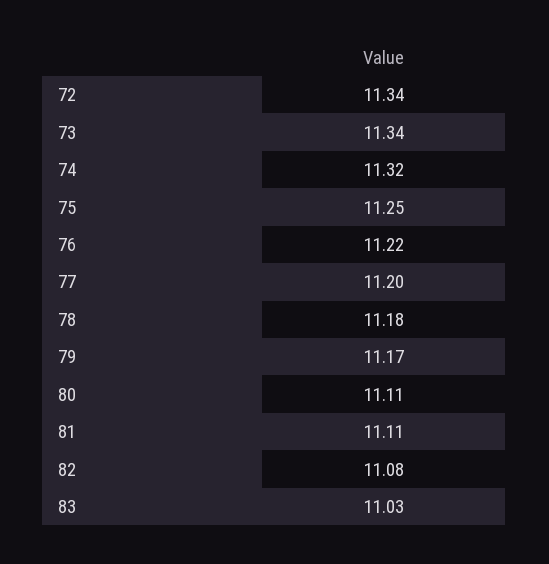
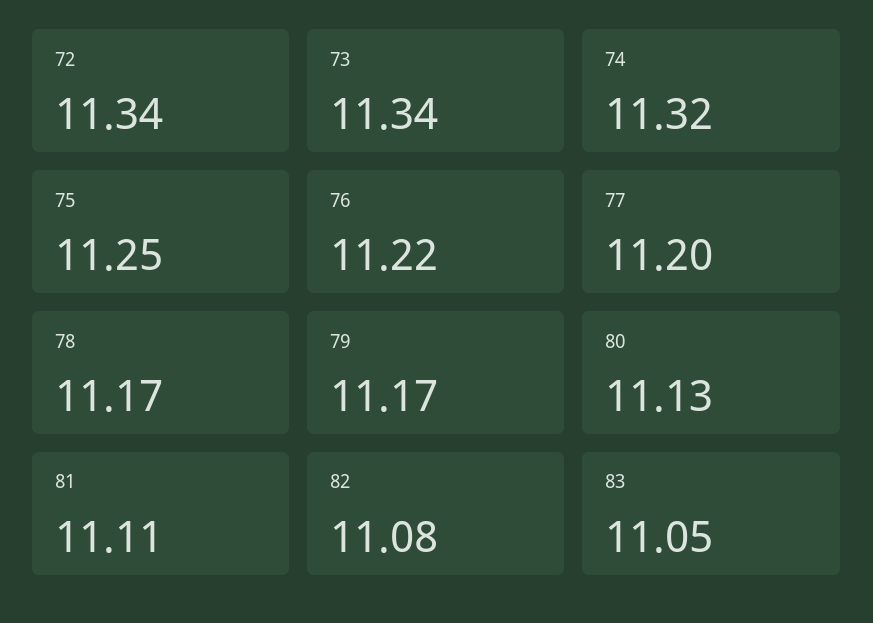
78: 11.18 -> 11.17
80: 11.11 -> 11.13
83: 11.03 -> 11.05

